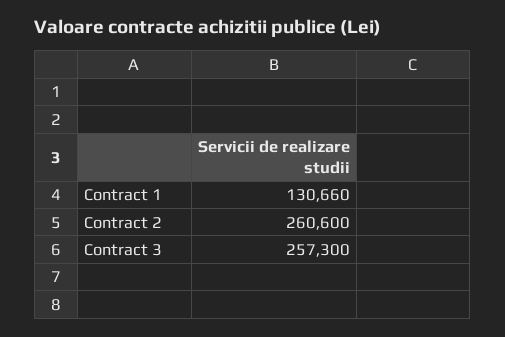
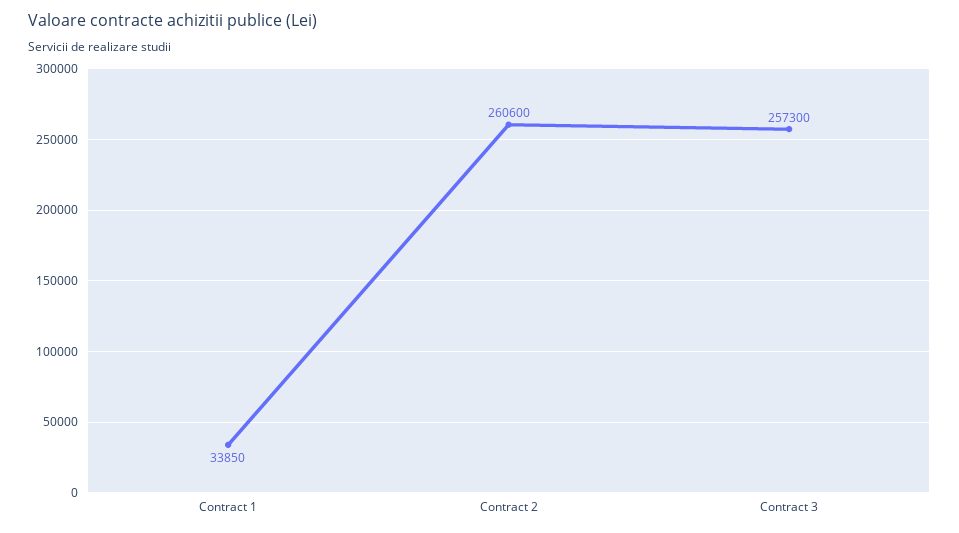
Contract 1: 130660 -> 33850

